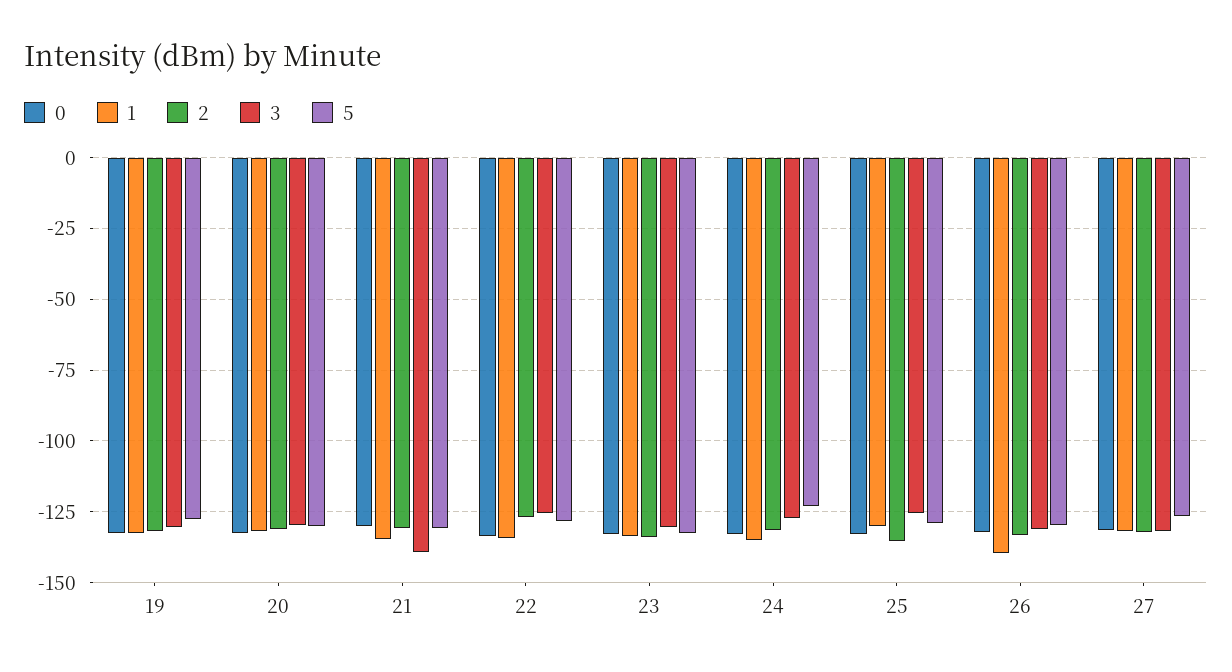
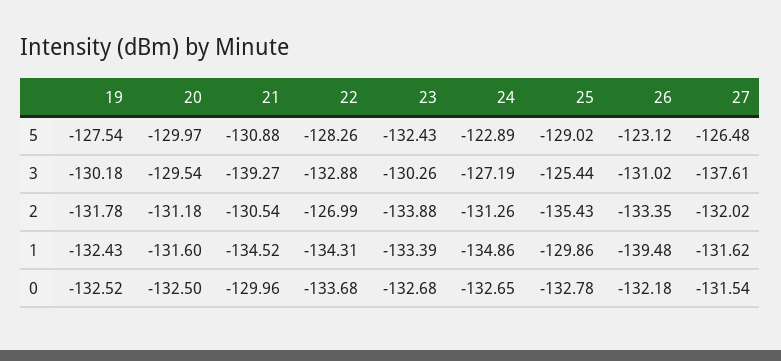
3, 22: -125 -> -132.88
5, 26: -130 -> -123.12
3, 27: -132.5 -> -137.61

